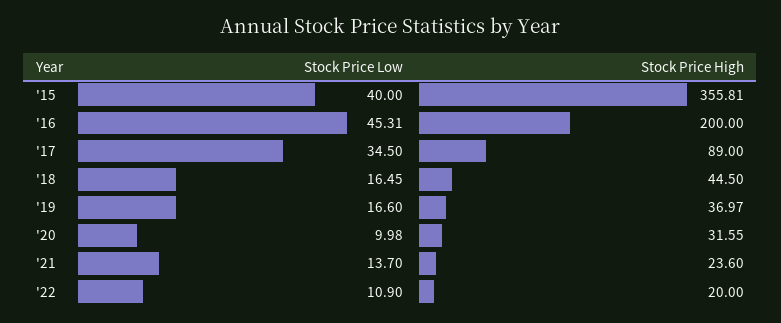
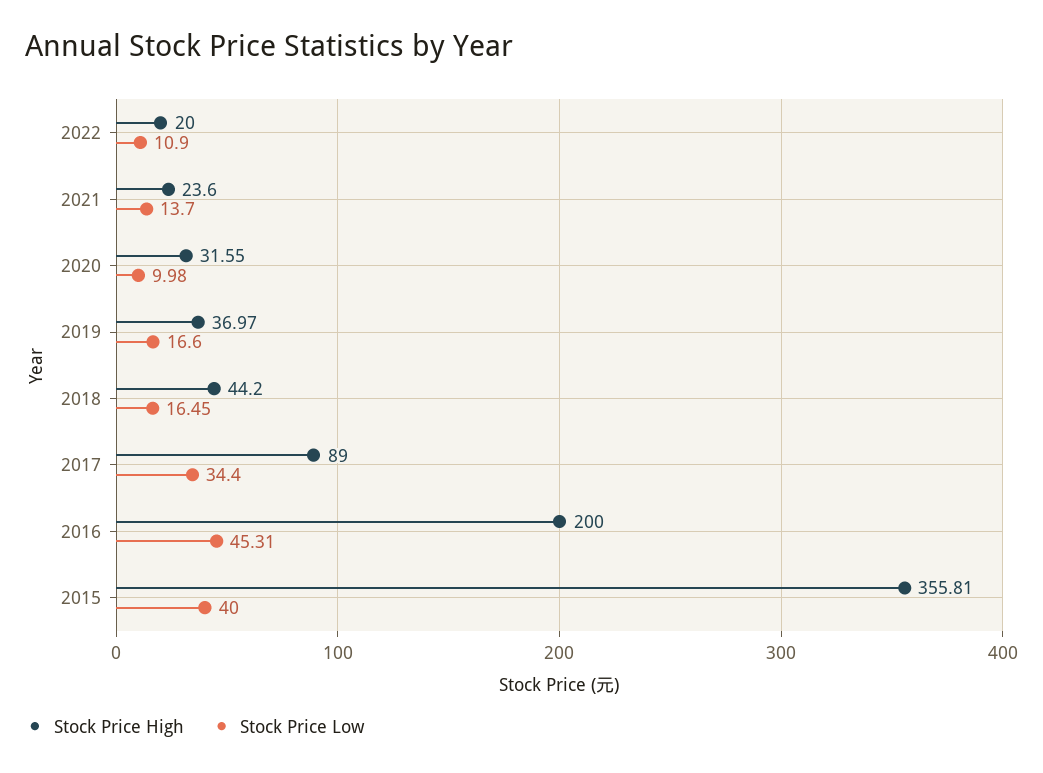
Stock Price Low, '17: 34.5 -> 34.4
Stock Price High, '18: 44.5 -> 44.2

